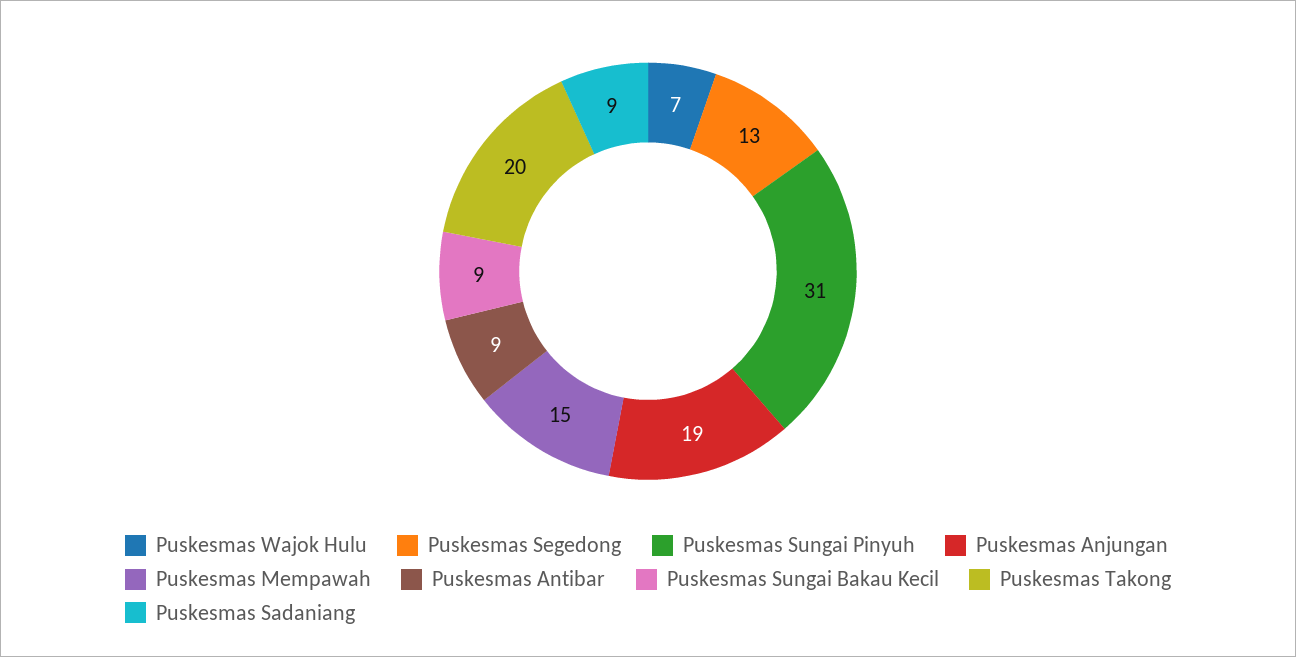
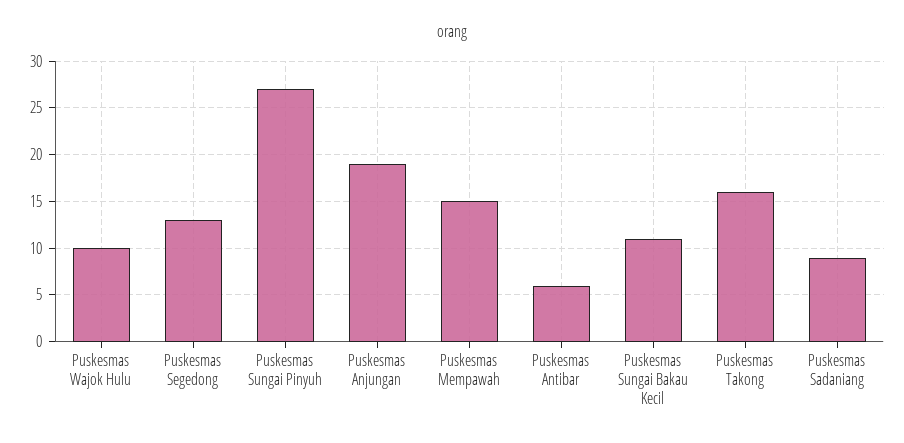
Puskesmas Wajok Hulu: 7 -> 10
Puskesmas Sungai Pinyuh: 31 -> 27
Puskesmas Antibar: 9 -> 6
Puskesmas Sungai Bakau Kecil: 9 -> 11
Puskesmas Takong: 20 -> 16

